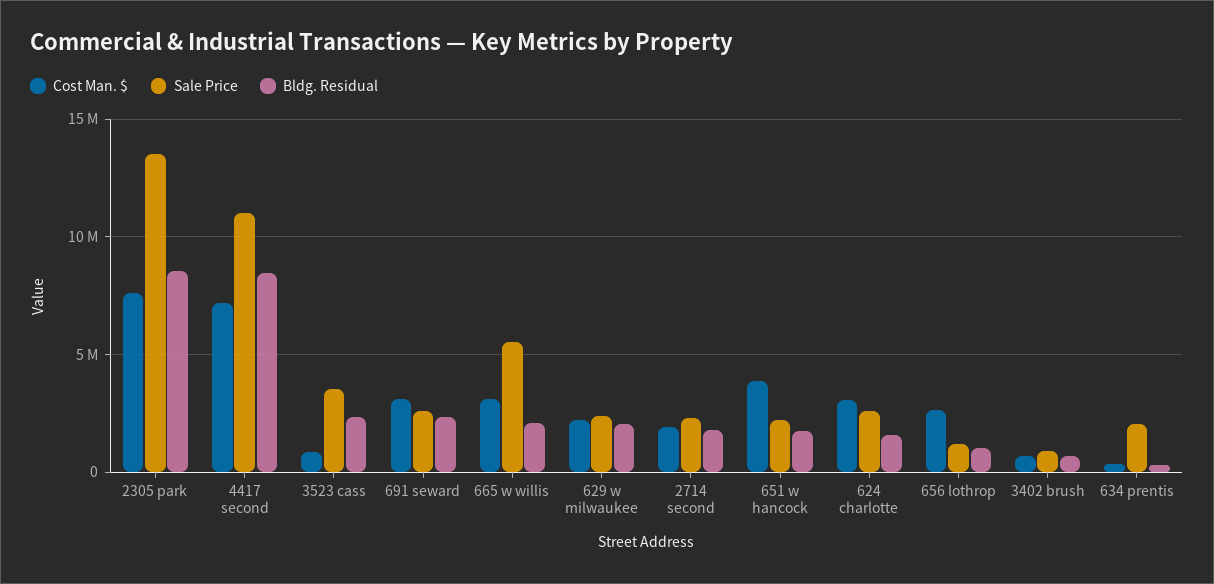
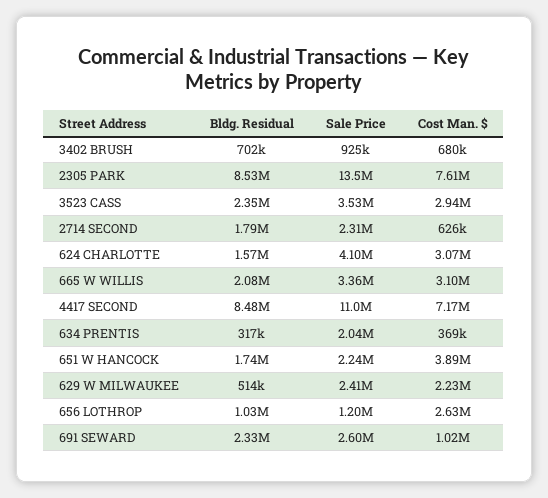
Cost Man. $, 3523 cass: 1000000 -> 2940000
Cost Man. $, 691 seward: 3000000 -> 1020000
Sale Price, 665 w willis: 5500000 -> 3360000
Bldg. Residual, 629 w milwaukee: 2000000 -> 514000
Cost Man. $, 2714 second: 2000000 -> 626000
Sale Price, 624 charlotte: 2500000 -> 4100000

